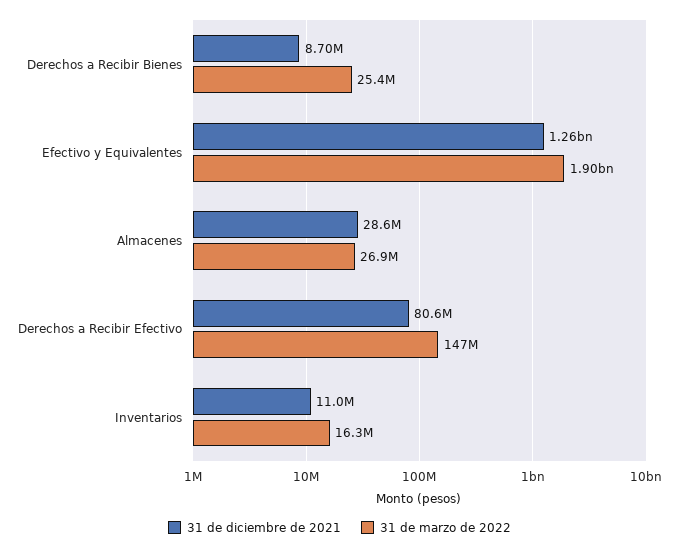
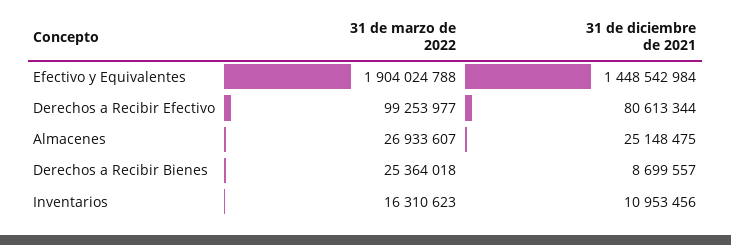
31 de diciembre de 2021, Efectivo y Equivalentes: 1260000000 -> 1448542984
31 de diciembre de 2021, Almacenes: 28600000 -> 25148475
31 de marzo de 2022, Derechos a Recibir Efectivo: 147000000 -> 99253977

